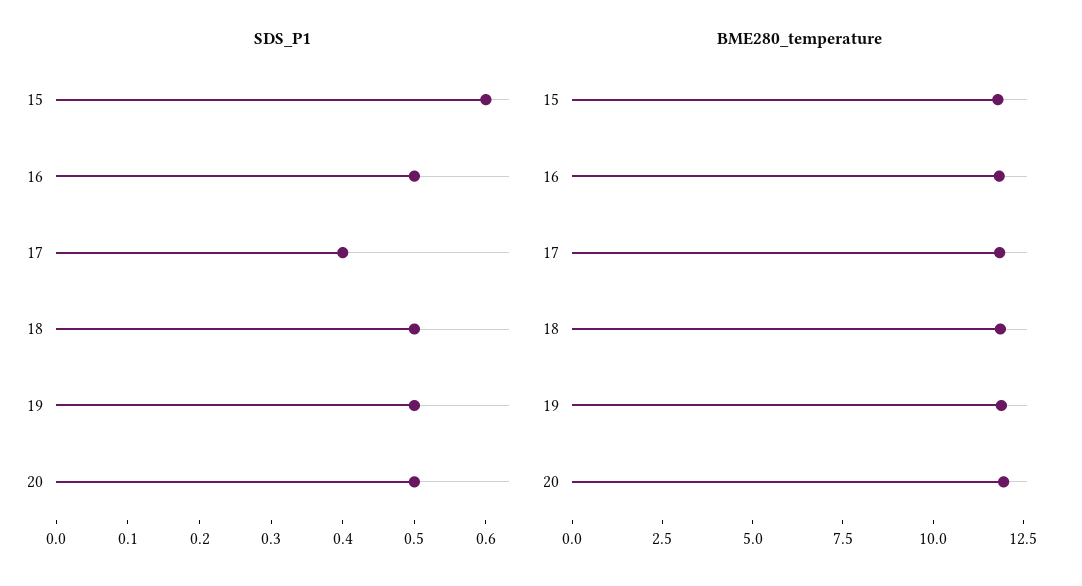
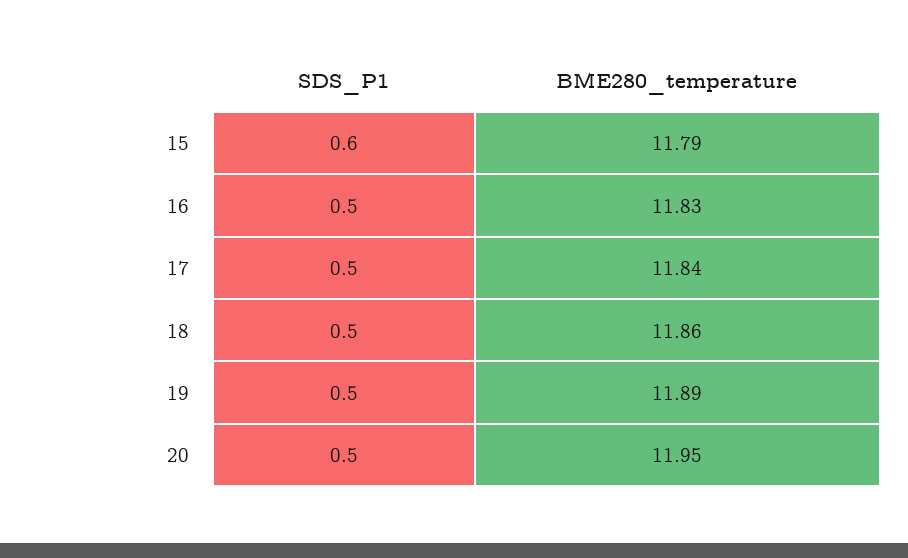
SDS_P1, 17: 0.4 -> 0.5

